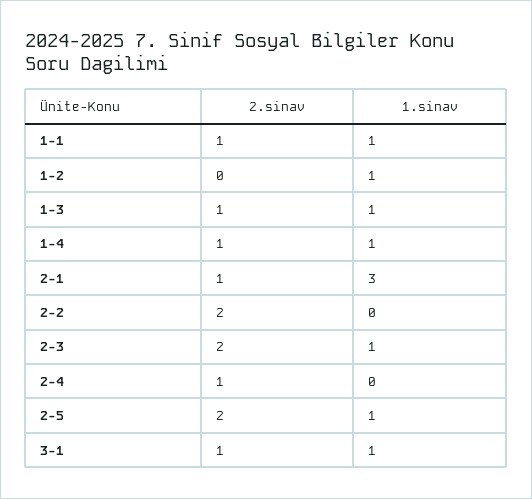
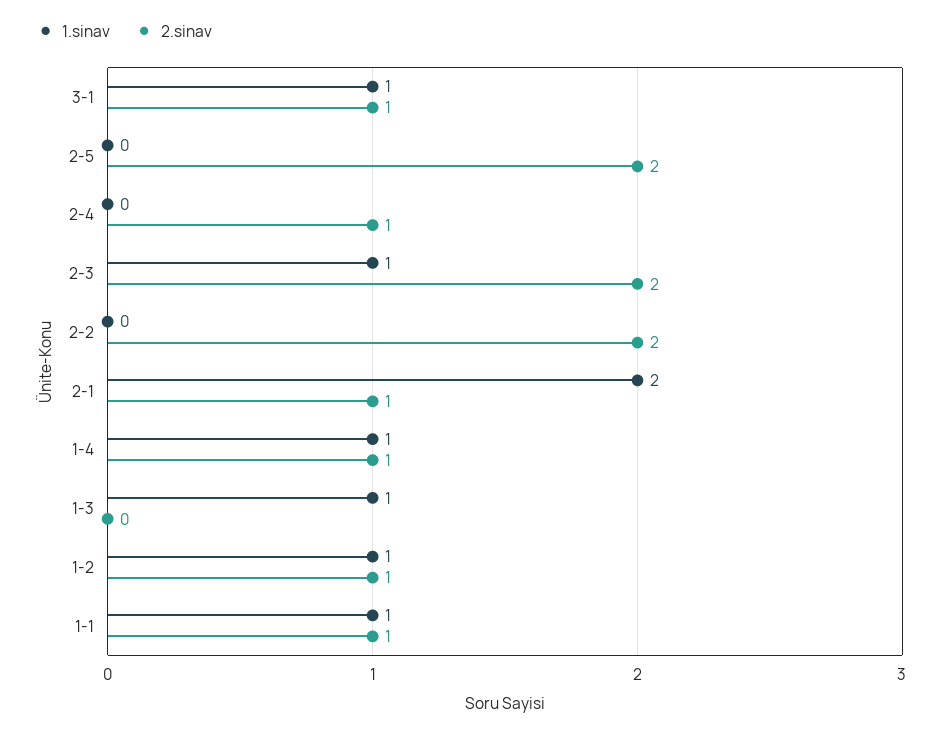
2.sinav, 1-2: 0 -> 1
2.sinav, 1-3: 1 -> 0
1.sinav, 2-1: 3 -> 2
1.sinav, 2-5: 1 -> 0

